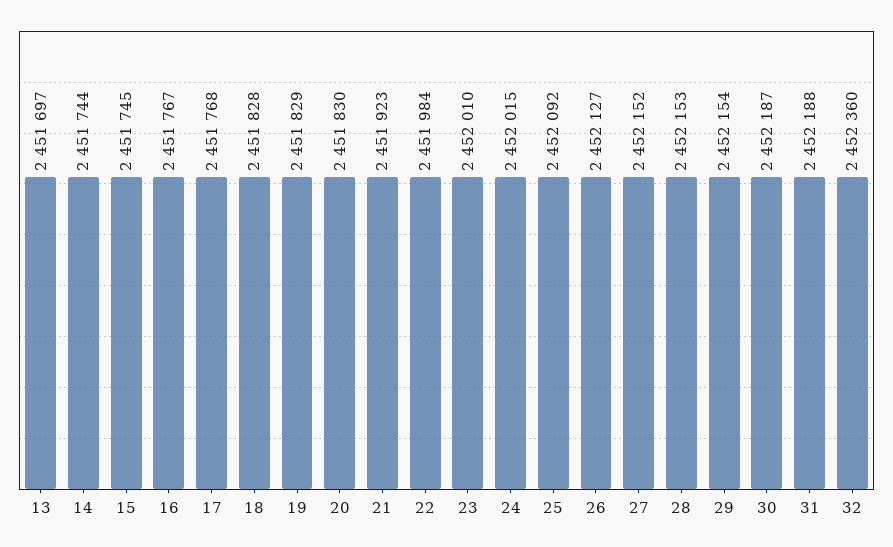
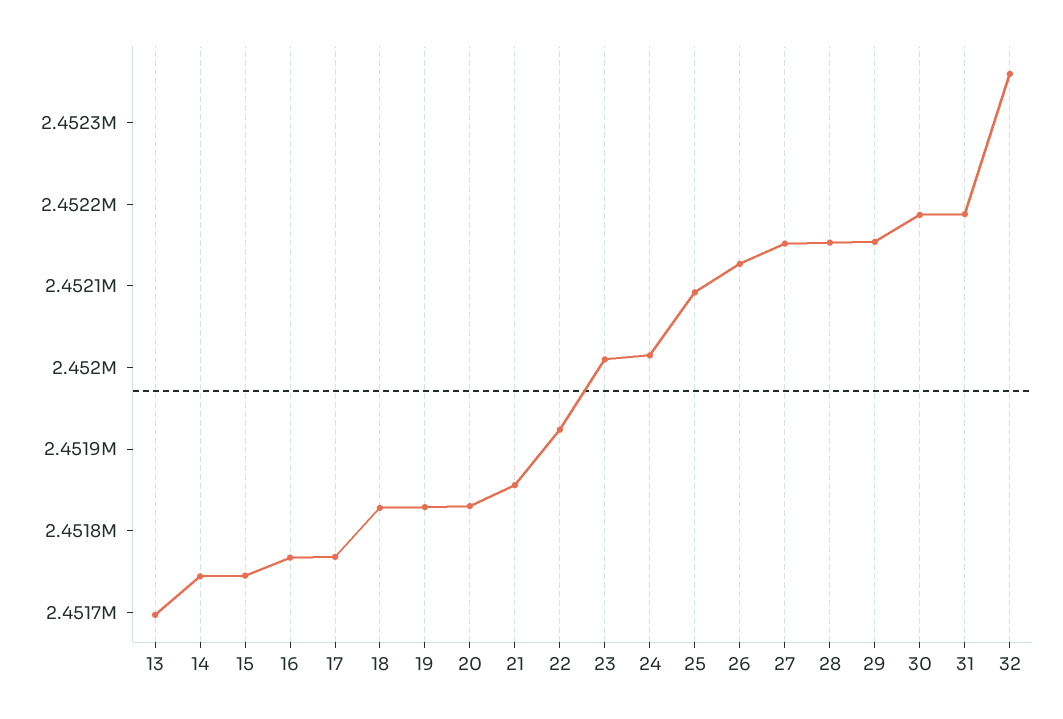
21: 2451923 -> 2451860
22: 2451984 -> 2451920

